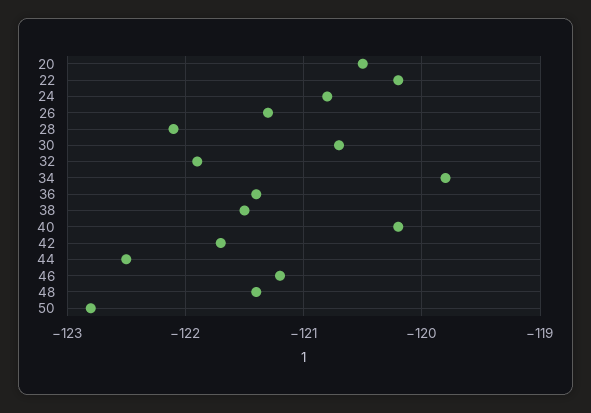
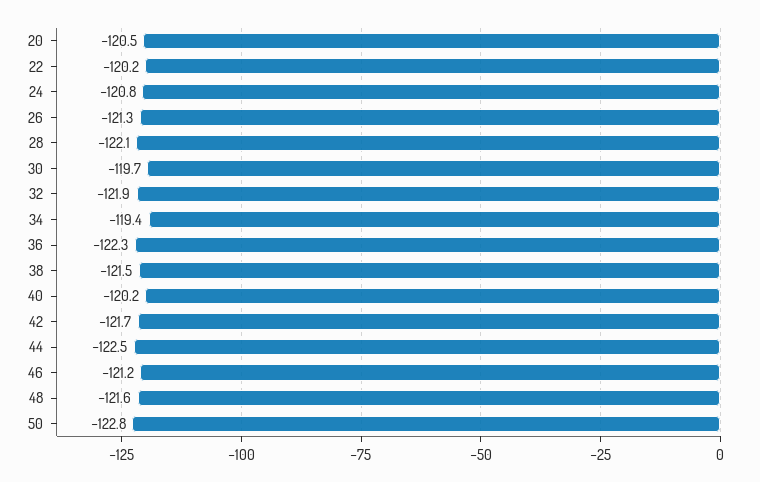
30: -120.7 -> -119.7
34: -119.8 -> -119.4
36: -121.4 -> -122.3
48: -121.4 -> -121.6

